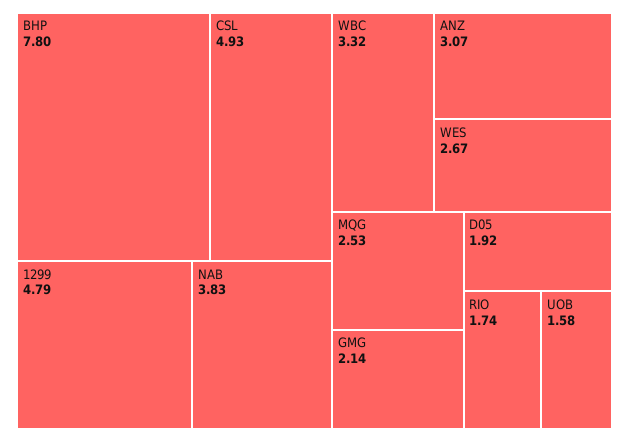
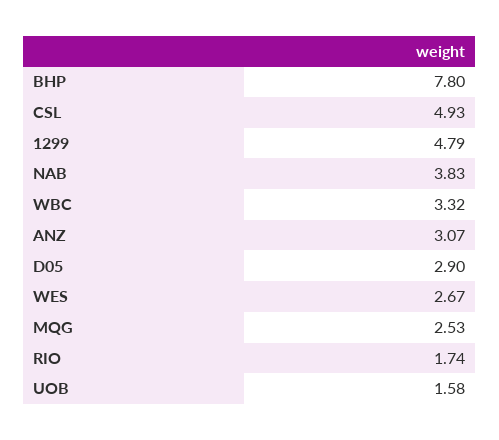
GMG: 2.14 -> none
D05: 1.92 -> 2.9

